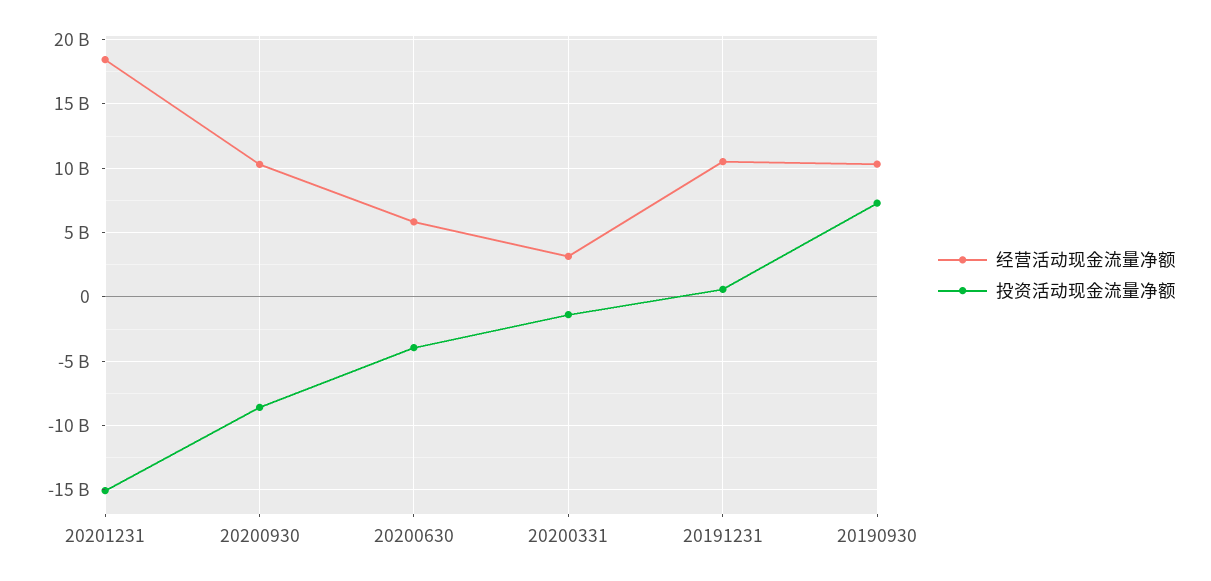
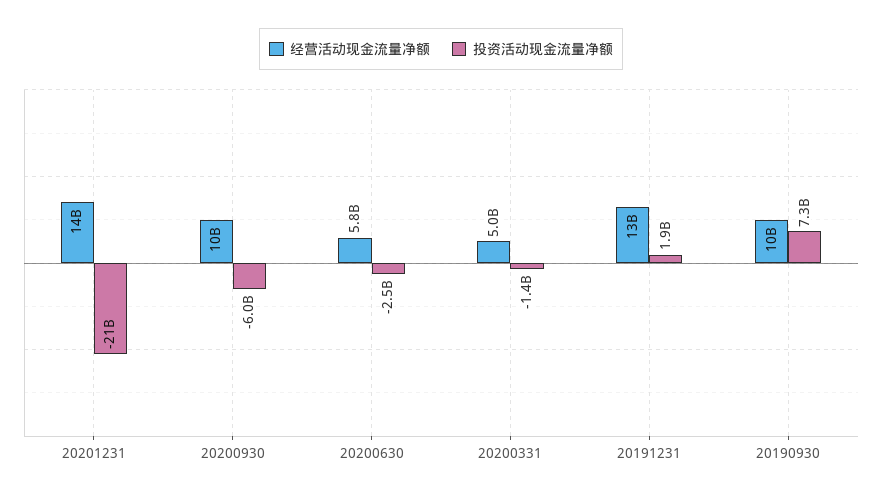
经营活动现金流量净额, 20201231: 18500000000 -> 14000000000
投资活动现金流量净额, 20201231: -15000000000 -> -21000000000
投资活动现金流量净额, 20200930: -8500000000 -> -6000000000
投资活动现金流量净额, 20200630: -4000000000 -> -2500000000
经营活动现金流量净额, 20200331: 3000000000 -> 5000000000
经营活动现金流量净额, 20191231: 10500000000 -> 13000000000
投资活动现金流量净额, 20191231: 500000000 -> 1900000000

